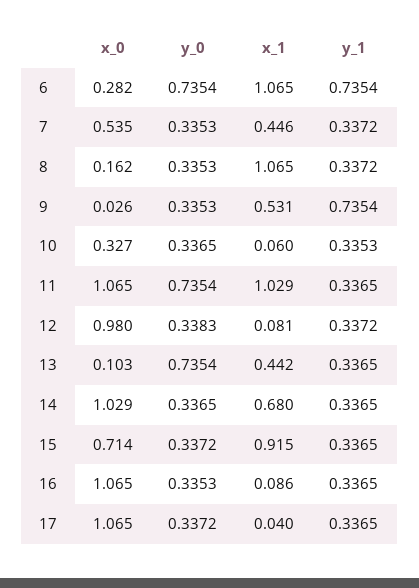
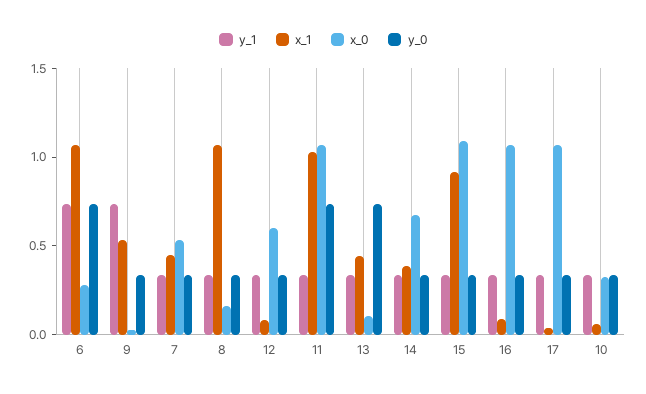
x_0, 12: 0.98 -> 0.6
x_0, 14: 1.029 -> 0.7
x_1, 14: 0.68 -> 0.4
x_0, 15: 0.714 -> 1.1

